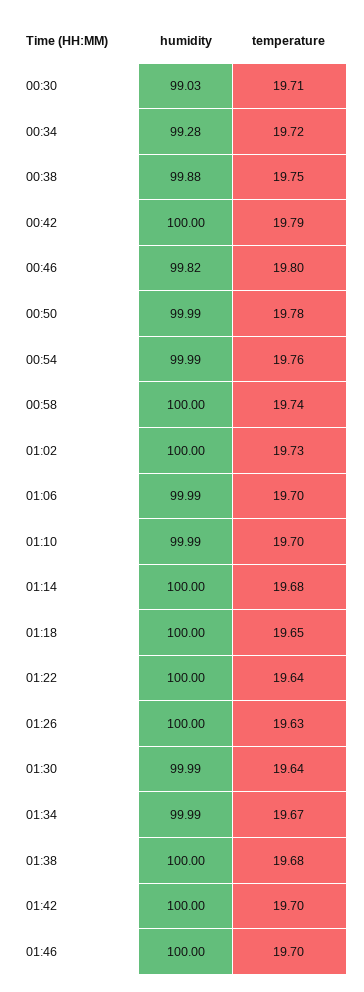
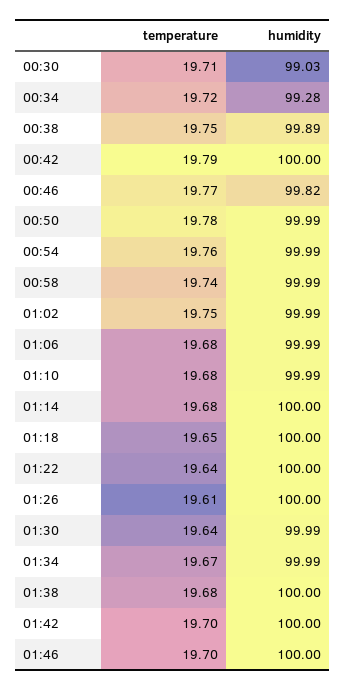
humidity, 00:38: 99.88 -> 99.89
temperature, 00:46: 19.8 -> 19.77
humidity, 00:58: 100 -> 99.99
humidity, 01:02: 100 -> 99.99
temperature, 01:02: 19.73 -> 19.75
temperature, 01:06: 19.7 -> 19.68
temperature, 01:10: 19.7 -> 19.68
temperature, 01:26: 19.63 -> 19.61

